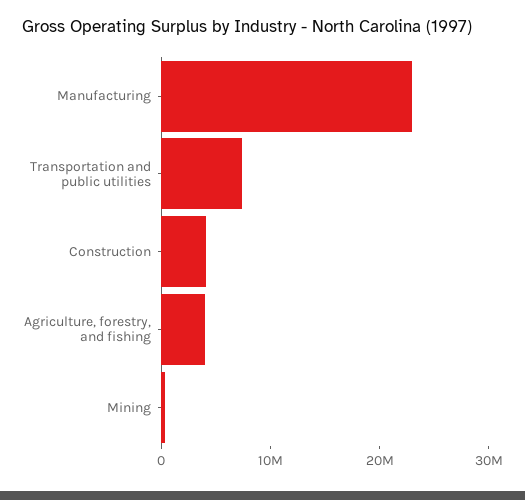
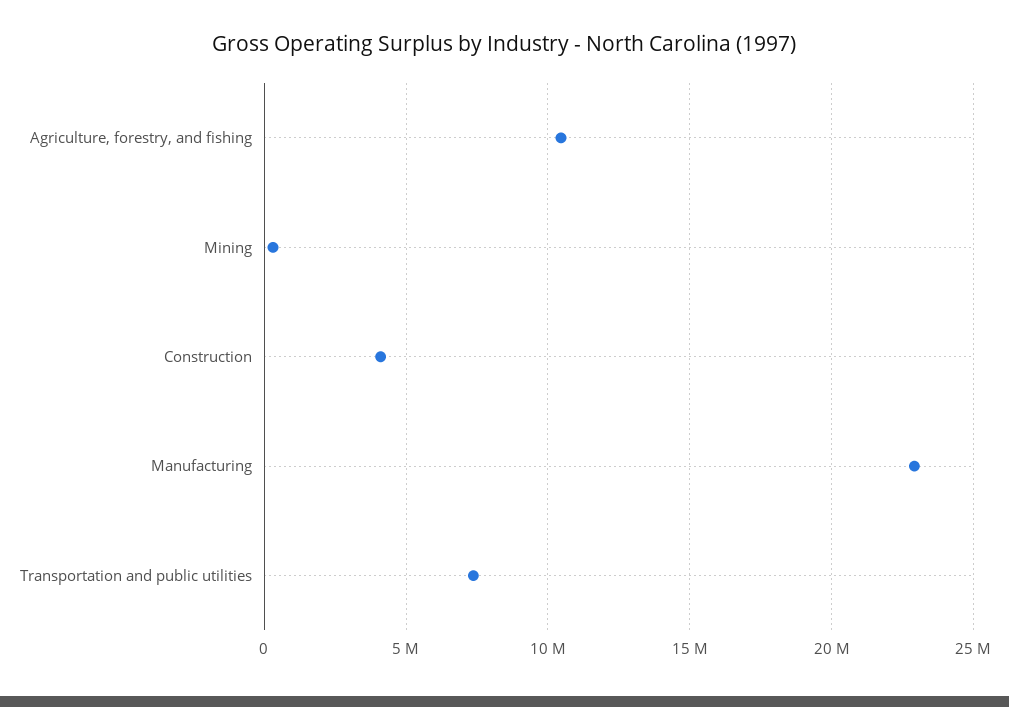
Agriculture, forestry, and fishing: 4000000 -> 10500000

